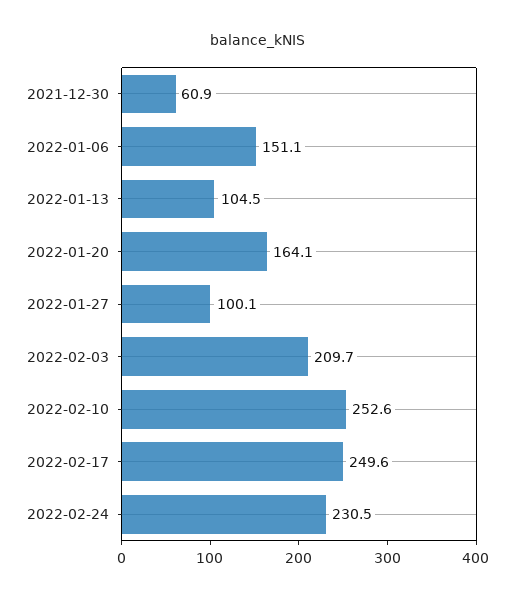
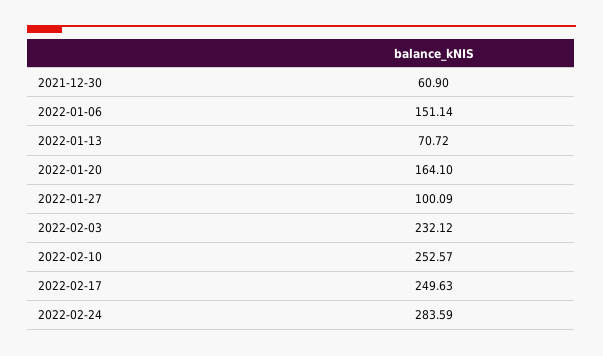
2022-01-13: 104.5 -> 70.72
2022-02-03: 209.7 -> 232.12
2022-02-24: 230.5 -> 283.59

